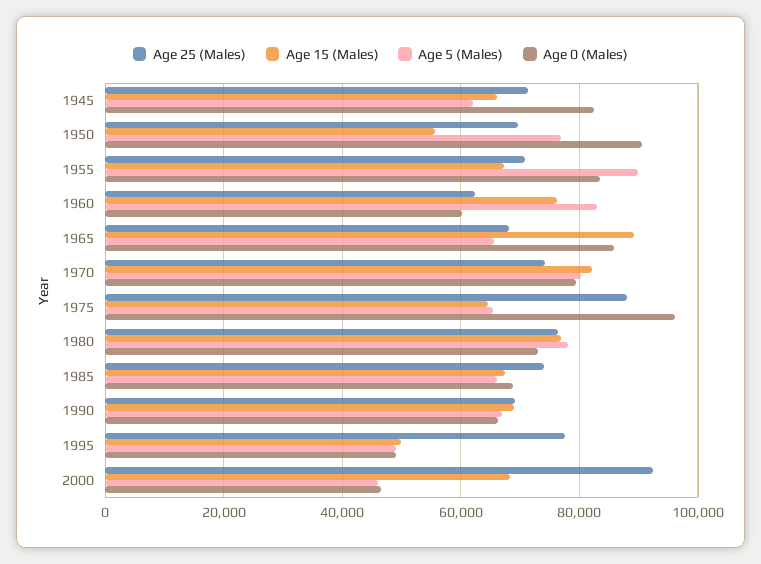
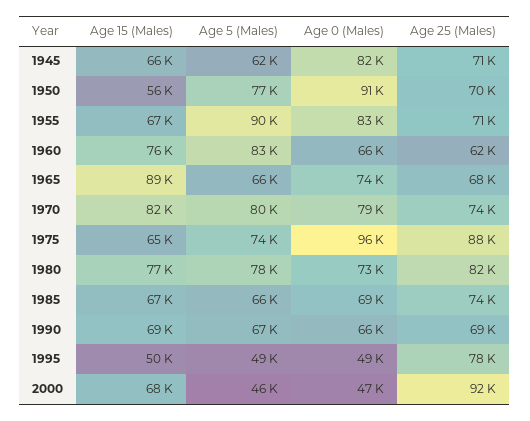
Age 0 (Males), 1960: 60000 -> 66000
Age 0 (Males), 1965: 86000 -> 74000
Age 5 (Males), 1975: 66000 -> 74000
Age 25 (Males), 1980: 76000 -> 82000

